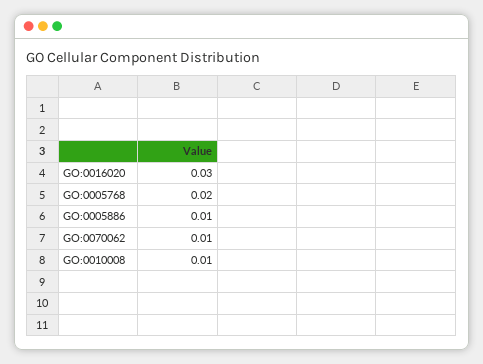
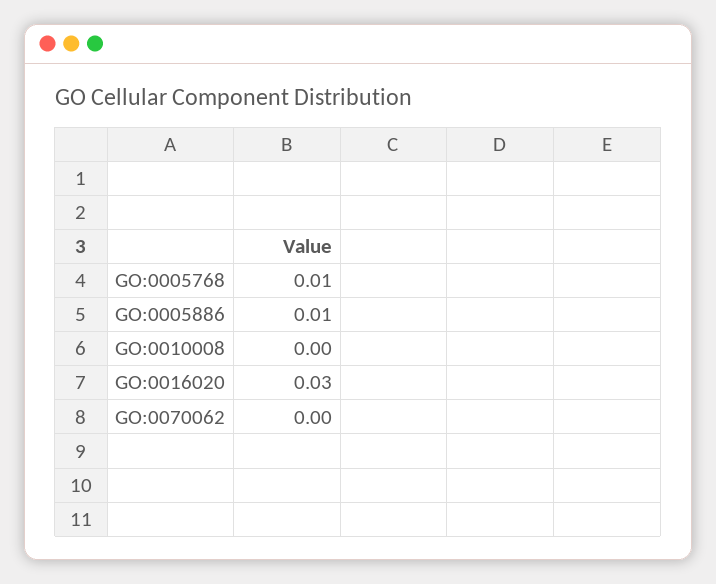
GO:0005768: 0.02 -> 0.01
GO:0070062: 0.01 -> 0
GO:0010008: 0.01 -> 0

